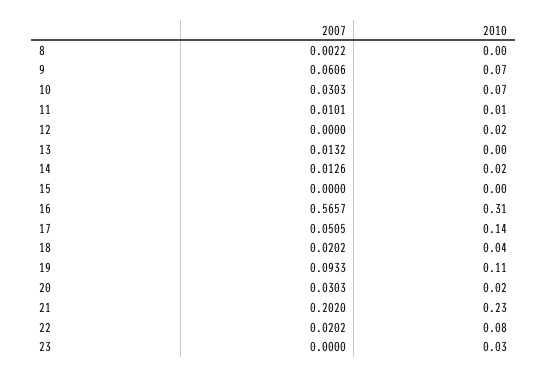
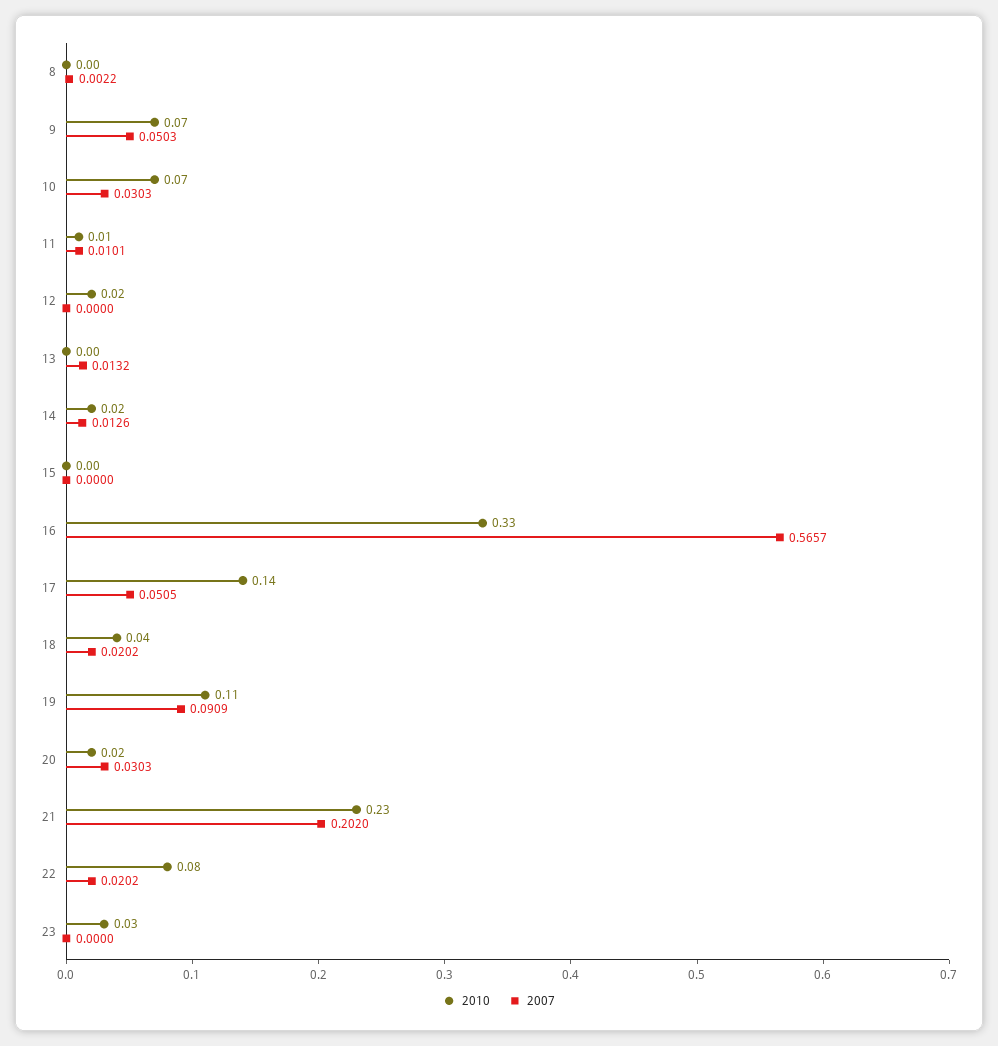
2007, 9: 0.0606 -> 0.0503
2010, 16: 0.31 -> 0.33
2007, 19: 0.0933 -> 0.0909

